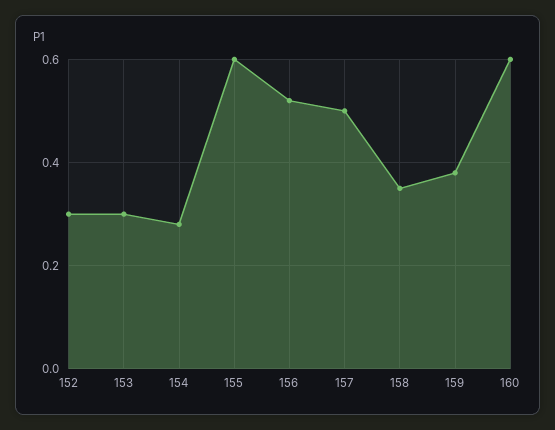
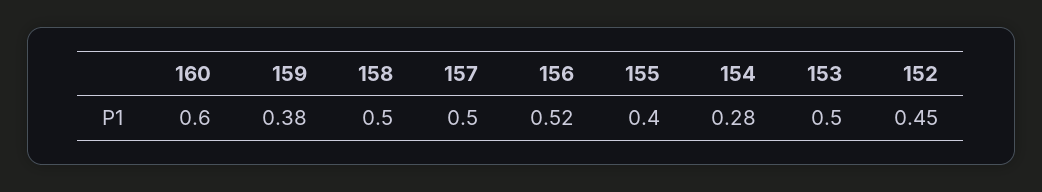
152: 0.3 -> 0.45
153: 0.3 -> 0.5
155: 0.6 -> 0.4
158: 0.35 -> 0.5

